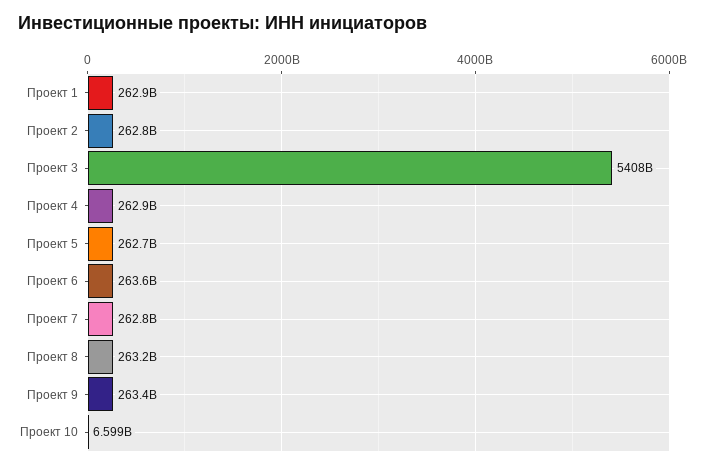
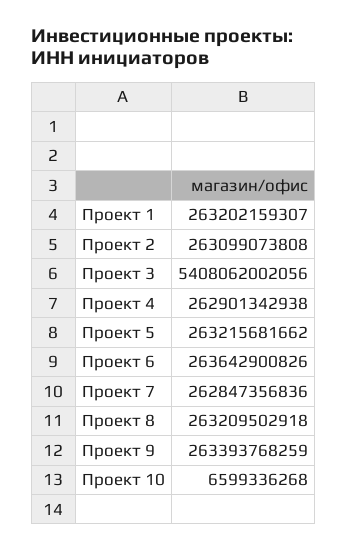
Проект 1: 262900000000 -> 263202159307
Проект 2: 262800000000 -> 263099073808
Проект 5: 262700000000 -> 263215681662

